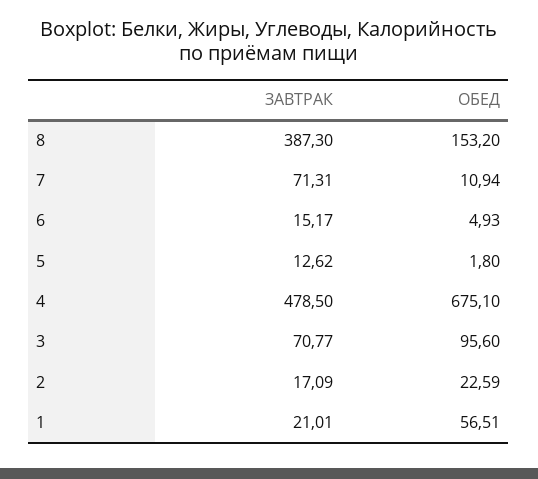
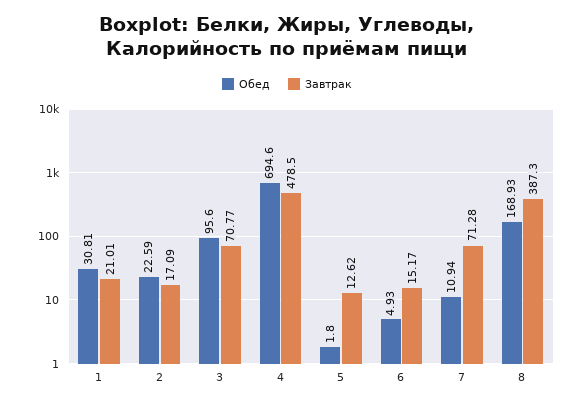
ОБЕД, 8: 153.2 -> 168.93
ЗАВТРАК, 7: 71.31 -> 71.28
ОБЕД, 4: 675.1 -> 694.6
ОБЕД, 1: 56.51 -> 30.81

